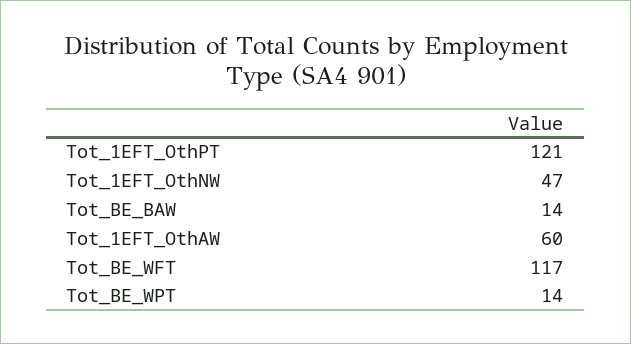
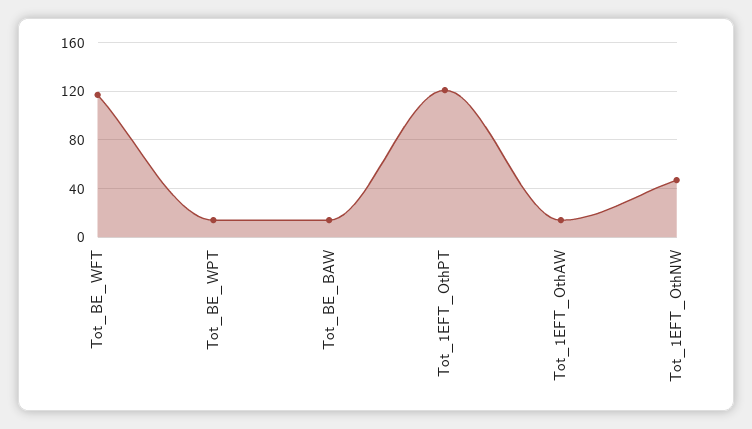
Tot_1EFT_OthAW: 60 -> 15

